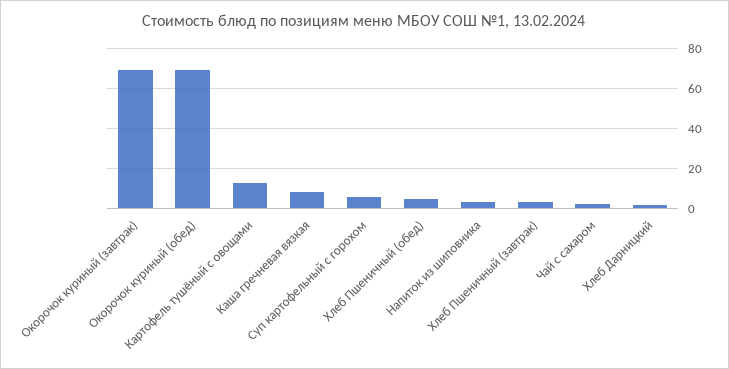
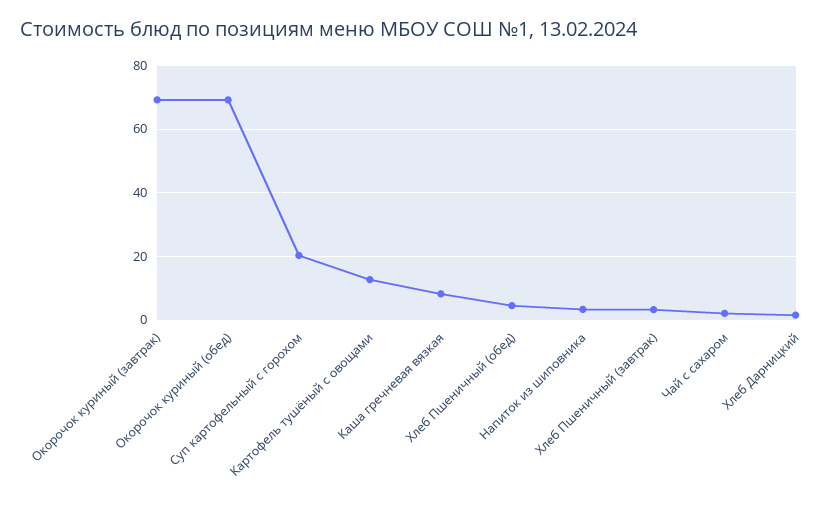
Суп картофельный с горохом: 5 -> 20

